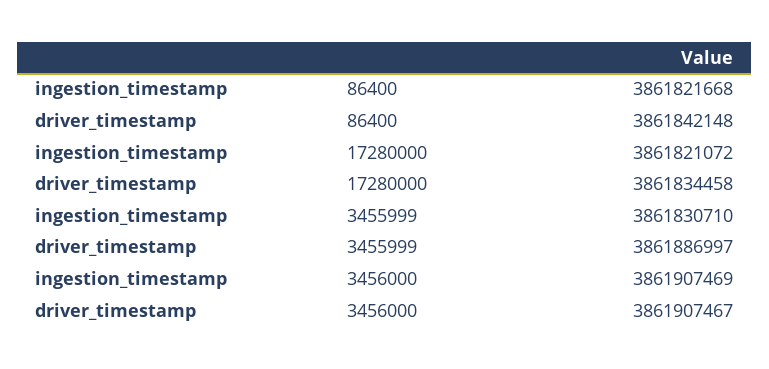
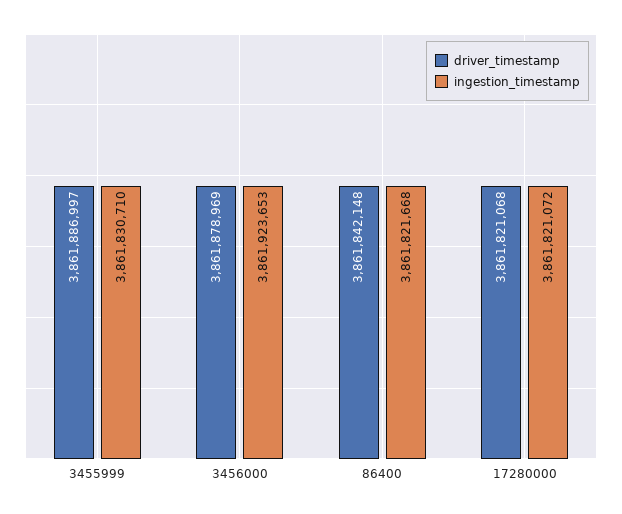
driver_timestamp, 17280000: 3861834458 -> 3861821068
ingestion_timestamp, 3456000: 3861907469 -> 3861923653
driver_timestamp, 3456000: 3861907467 -> 3861878969

